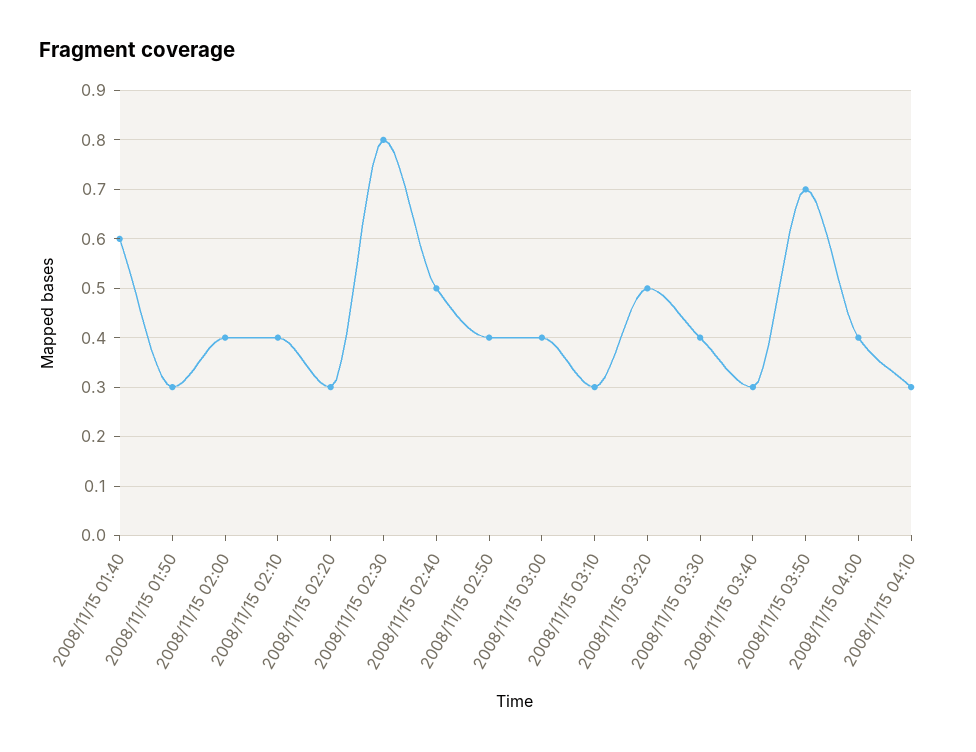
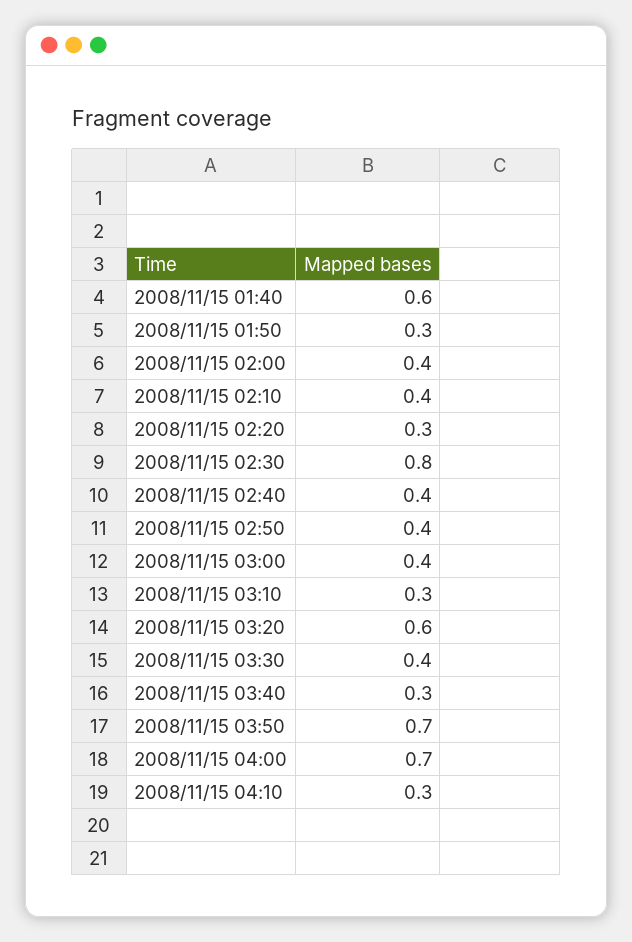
2008/11/15 02:40: 0.5 -> 0.4
2008/11/15 03:20: 0.5 -> 0.6
2008/11/15 04:00: 0.4 -> 0.7

